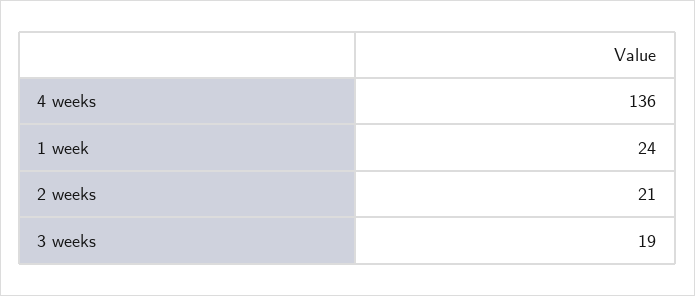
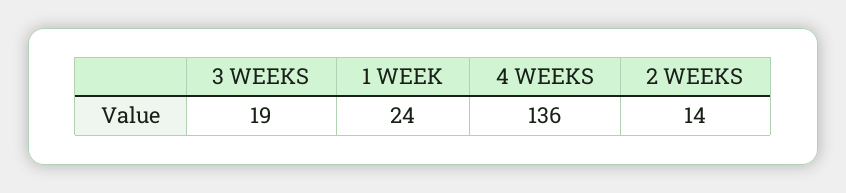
2 weeks: 21 -> 14

